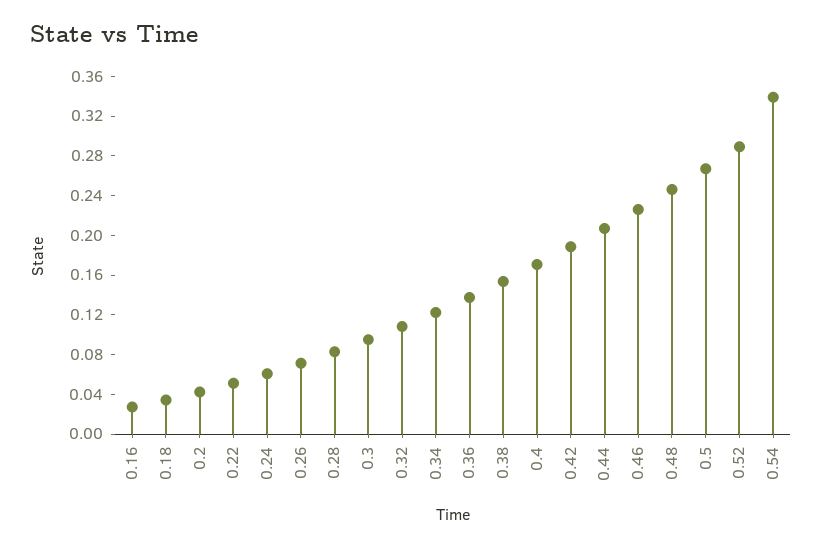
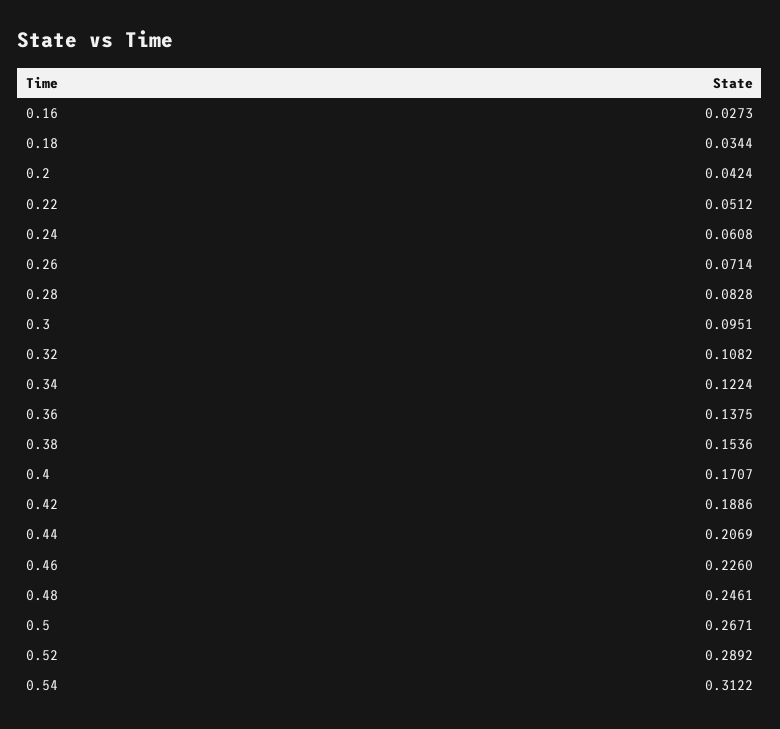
0.54: 0.34 -> 0.3122

